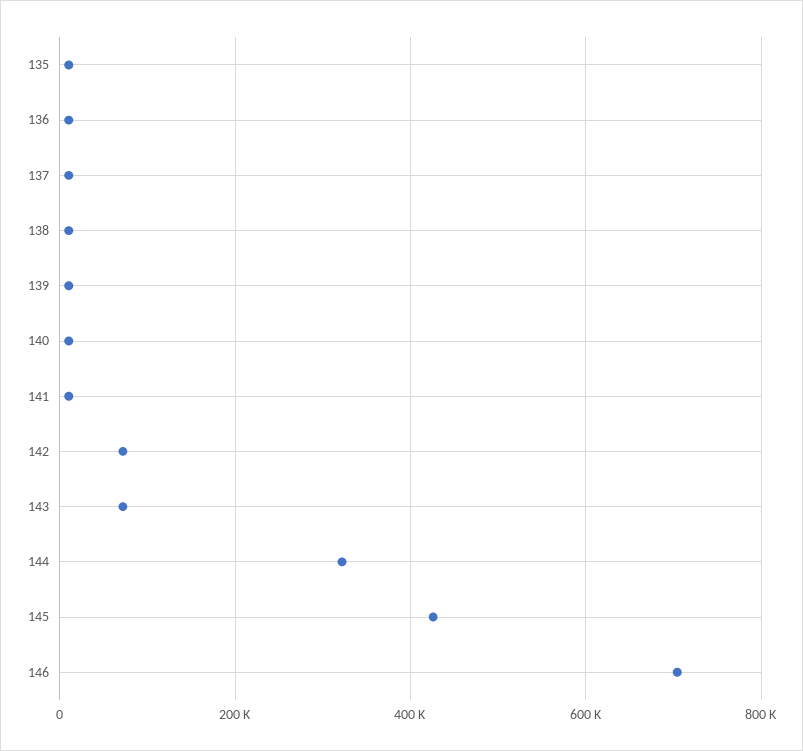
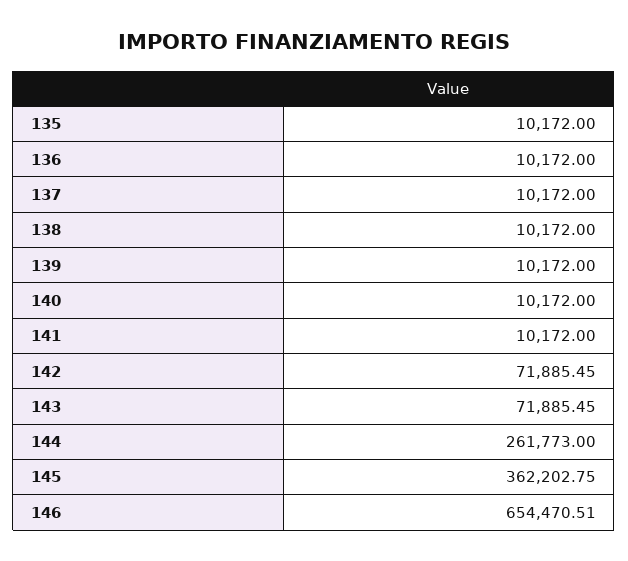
144: 320000 -> 261773
145: 420000 -> 362202.75
146: 700000 -> 654470.51

